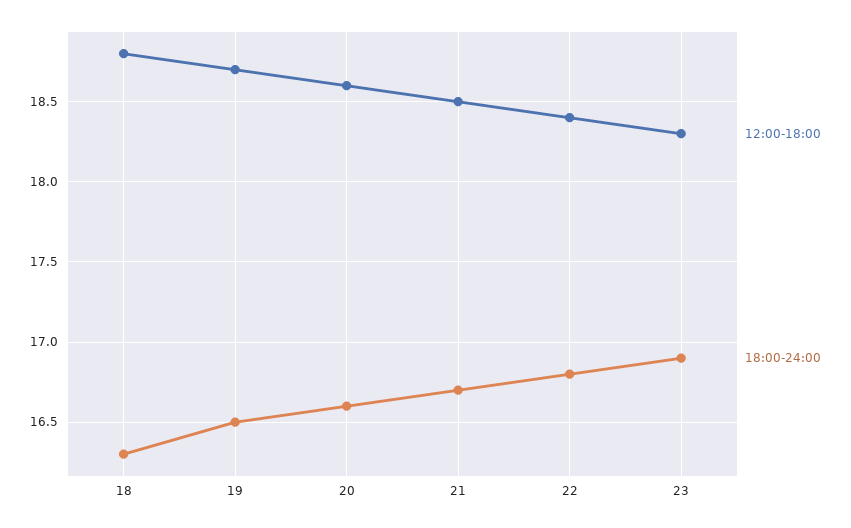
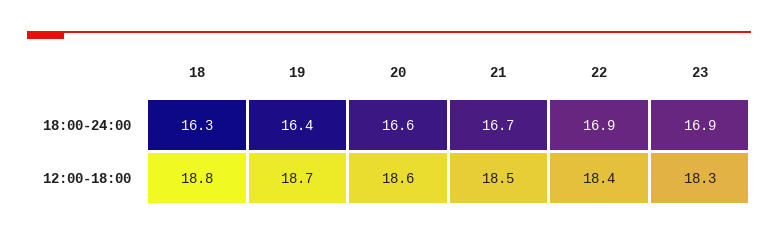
18:00-24:00, 19: 16.5 -> 16.4
18:00-24:00, 22: 16.8 -> 16.9

